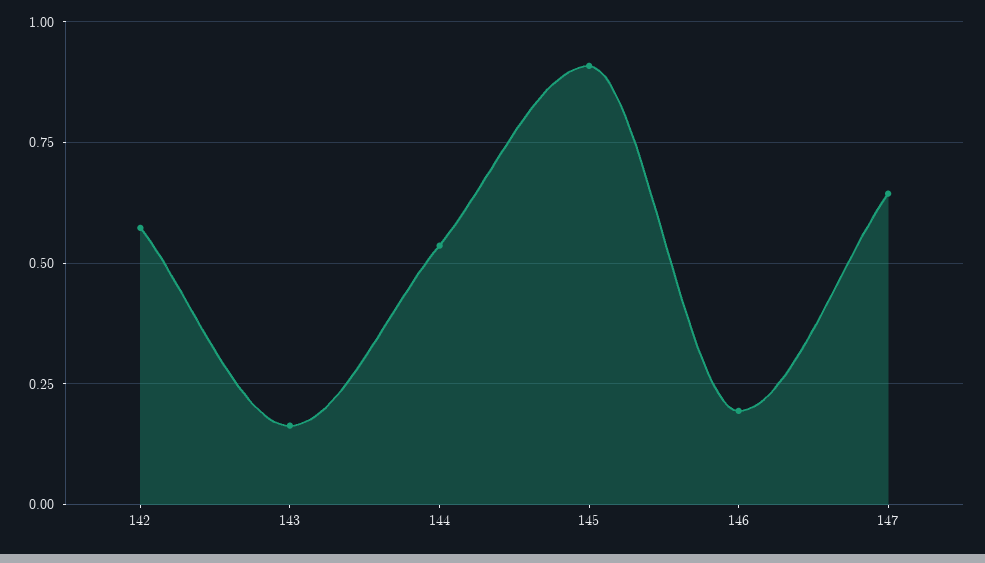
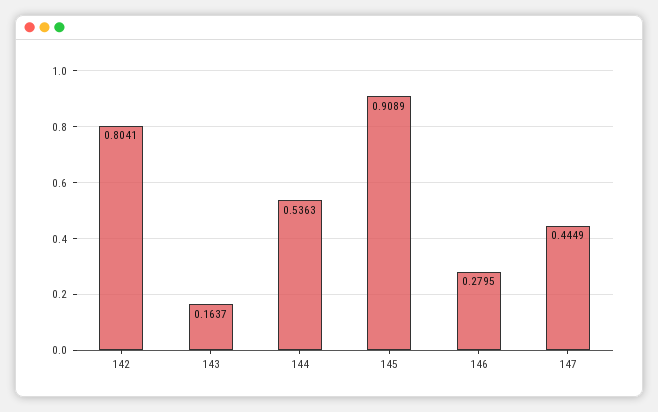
142: 0.575 -> 0.8041
146: 0.2 -> 0.2795
147: 0.65 -> 0.4449

